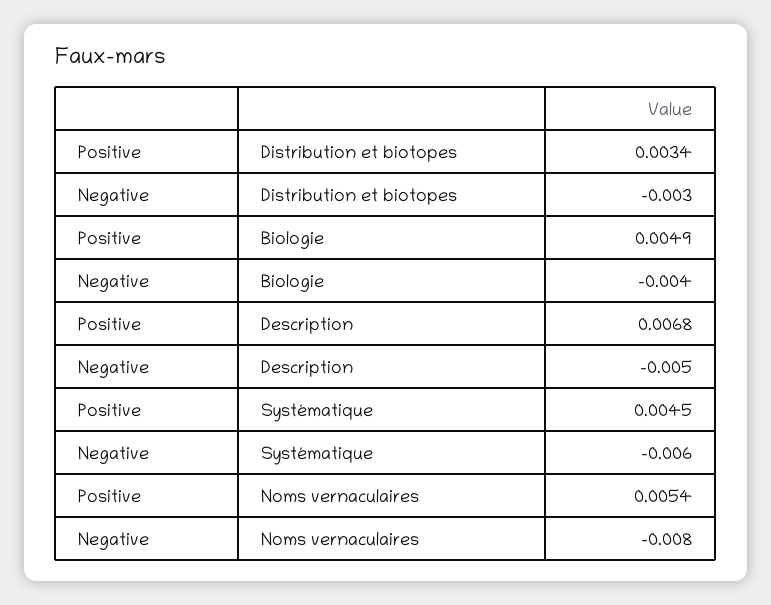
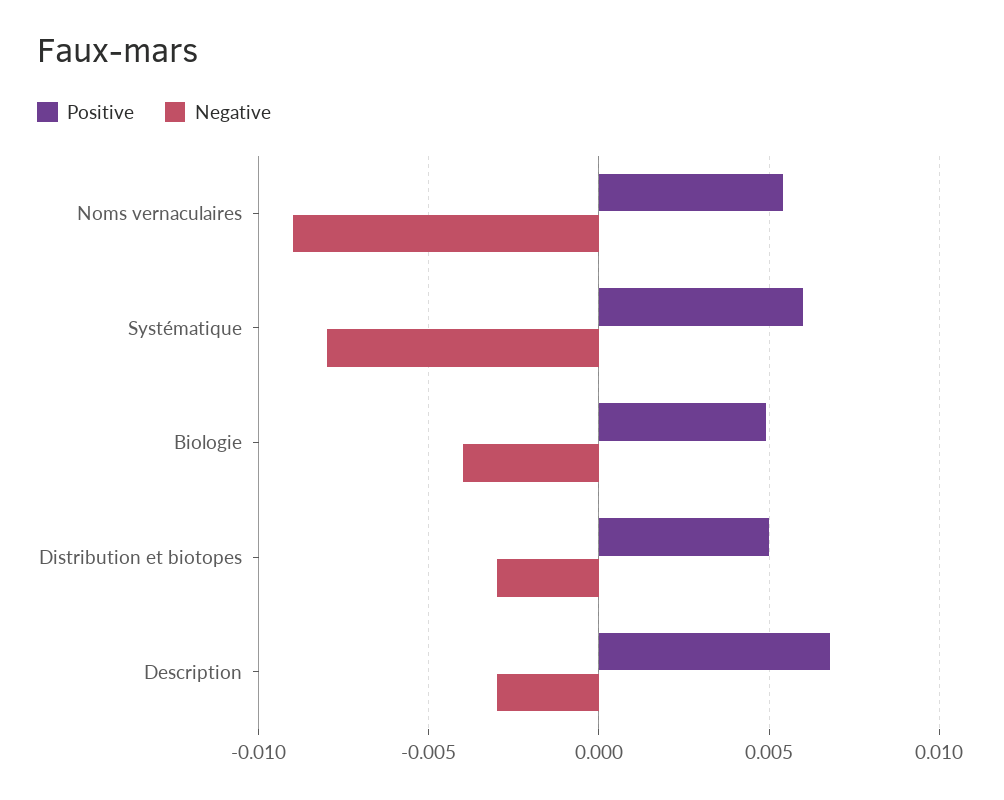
Positive, Distribution et biotopes: 0.0034 -> 0.005
Negative, Description: -0.005 -> -0.003
Positive, Systématique: 0.0045 -> 0.006
Negative, Systématique: -0.006 -> -0.008
Negative, Noms vernaculaires: -0.008 -> -0.009

